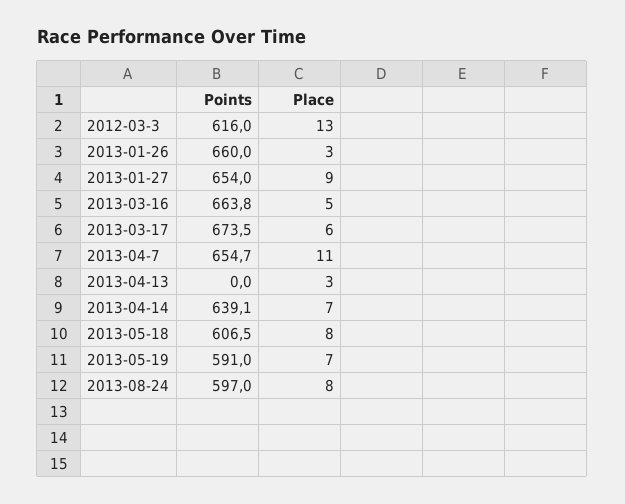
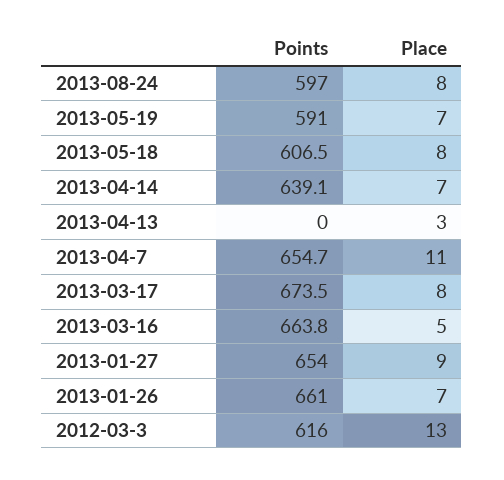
Points, 2013-01-26: 660 -> 661
Place, 2013-01-26: 3 -> 7
Place, 2013-03-17: 6 -> 8

